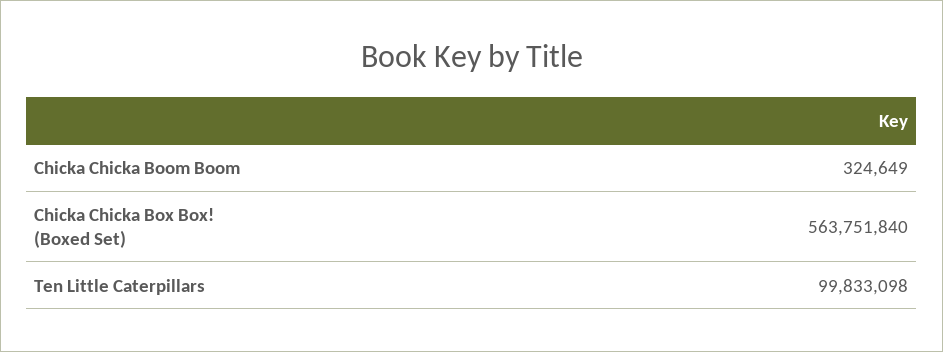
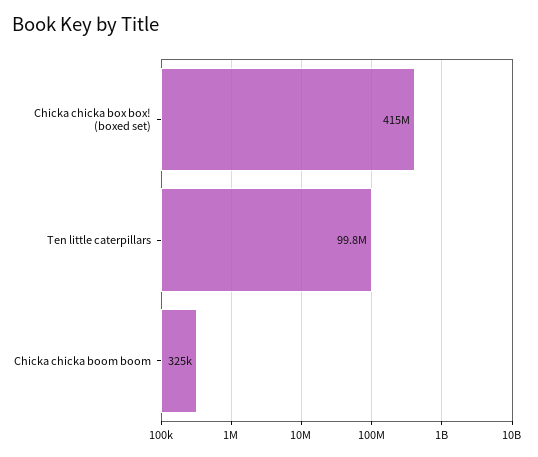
Chicka Chicka Box Box! (Boxed Set): 563751840 -> 415000000

